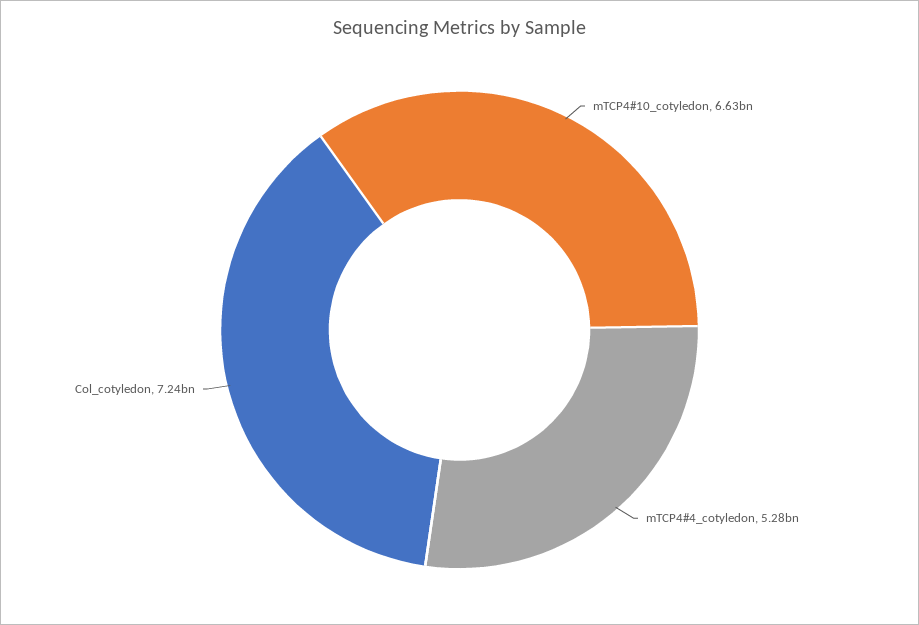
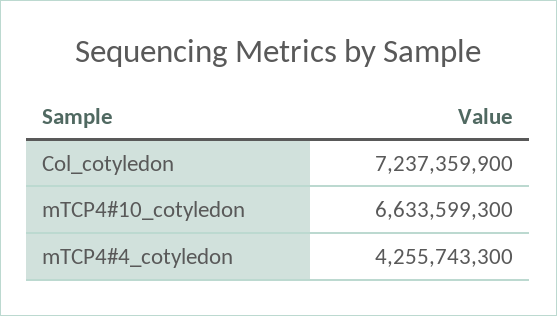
mTCP4#4_cotyledon: 5280000000 -> 4255743300

